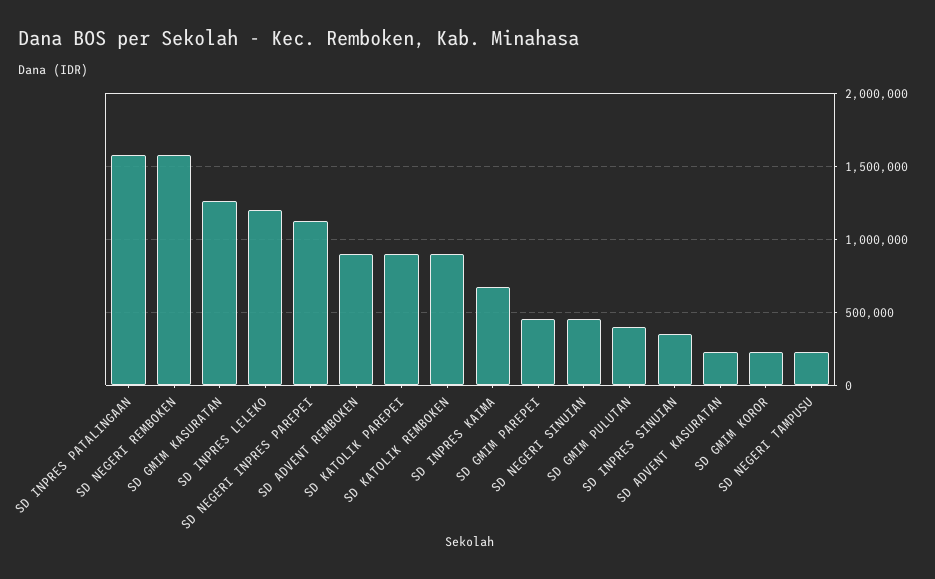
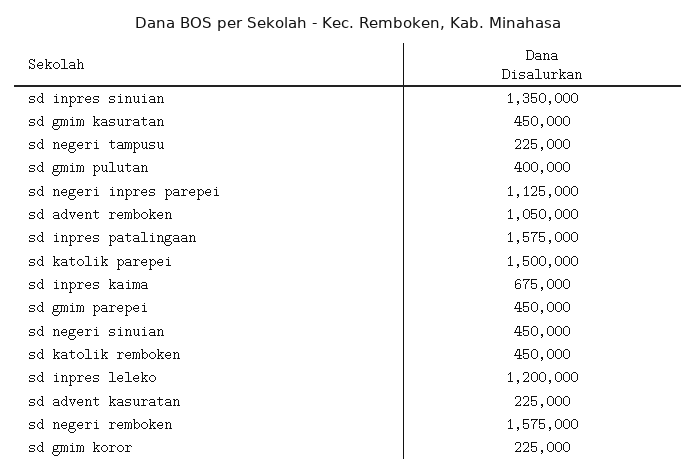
SD GMIM KASURATAN: 1250000 -> 450000
SD ADVENT REMBOKEN: 900000 -> 1050000
SD KATOLIK PAREPEI: 900000 -> 1500000
SD KATOLIK REMBOKEN: 900000 -> 450000
SD INPRES SINUIAN: 350000 -> 1350000

